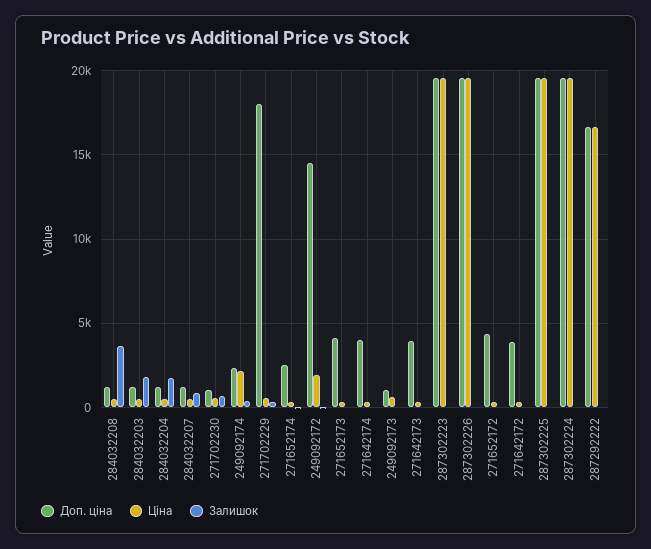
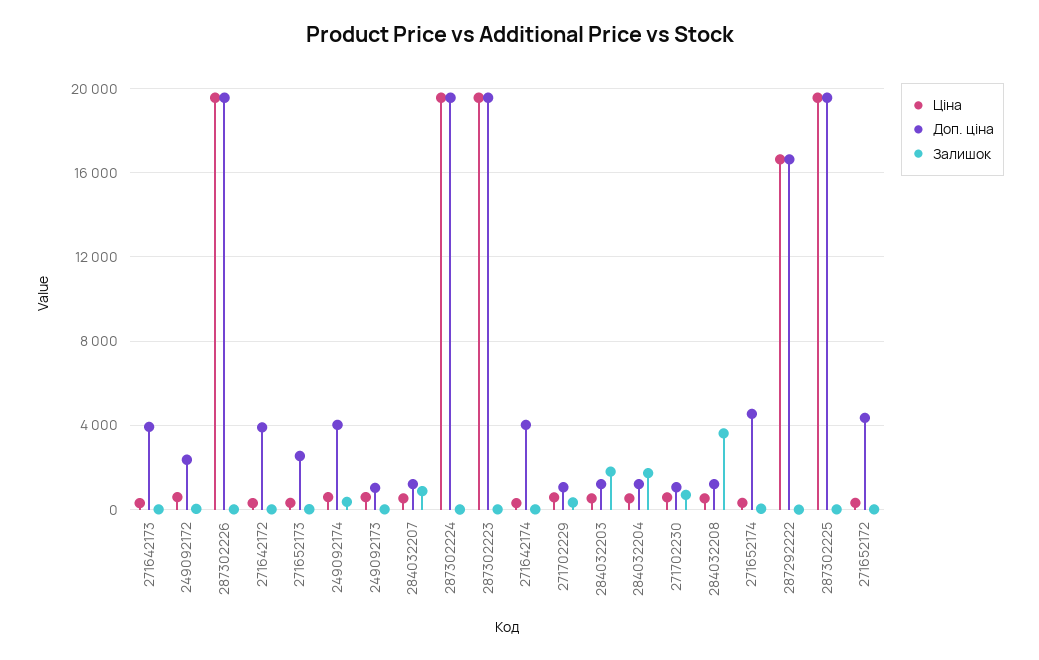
Доп. ціна, 249092174: 2500 -> 4000
Ціна, 249092174: 2000 -> 500
Доп. ціна, 271702229: 18000 -> 1000
Доп. ціна, 271652174: 2500 -> 4500
Доп. ціна, 249092172: 14500 -> 2500
Ціна, 249092172: 2000 -> 500
Доп. ціна, 271652173: 4000 -> 2500

